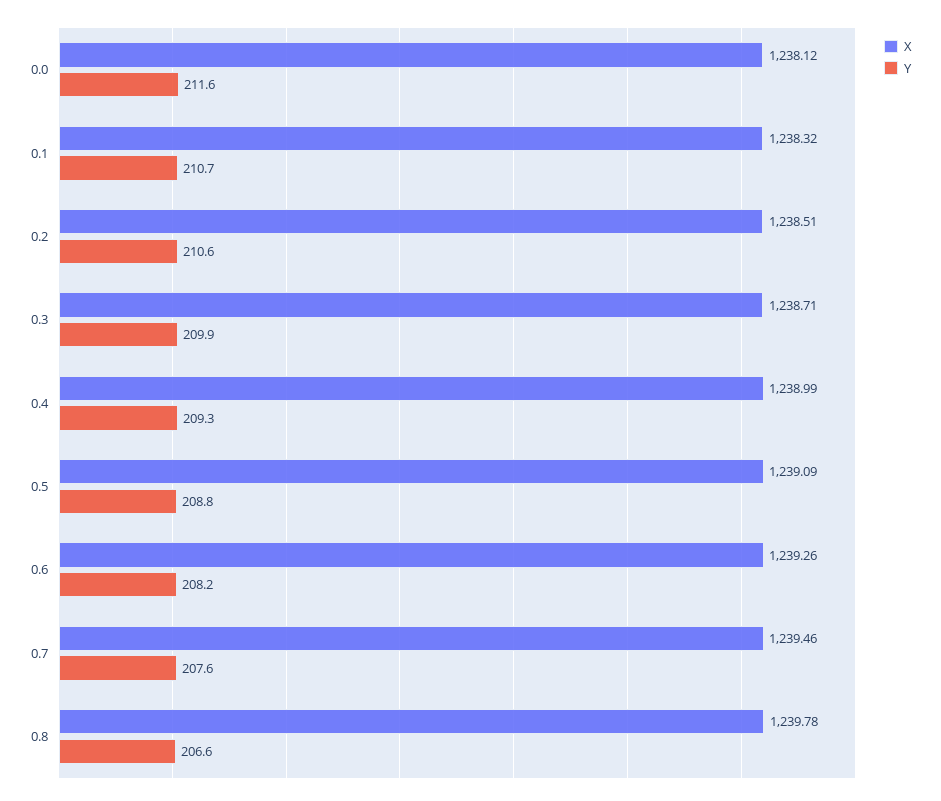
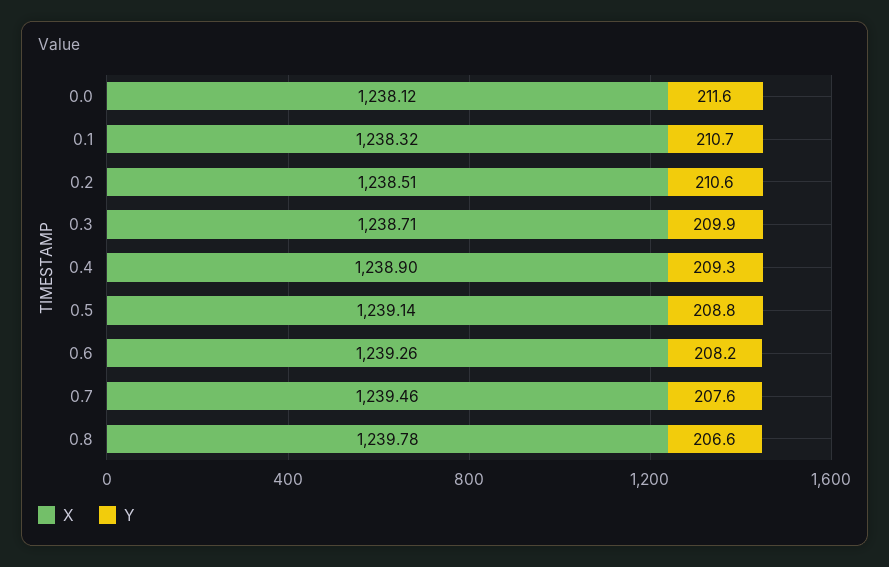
X, 0.4: 1238.99 -> 1238.9
X, 0.5: 1239.09 -> 1239.14

